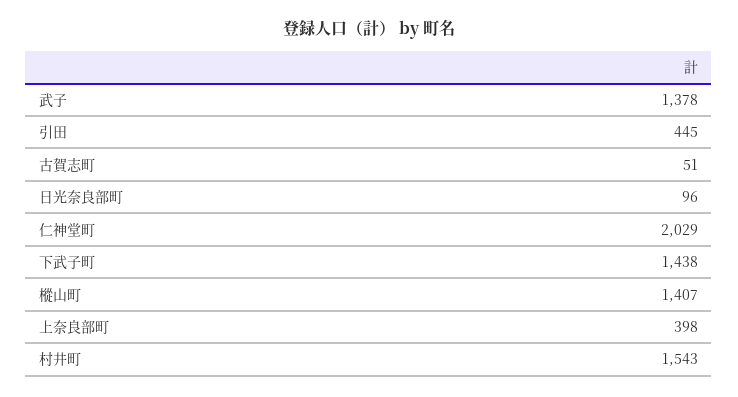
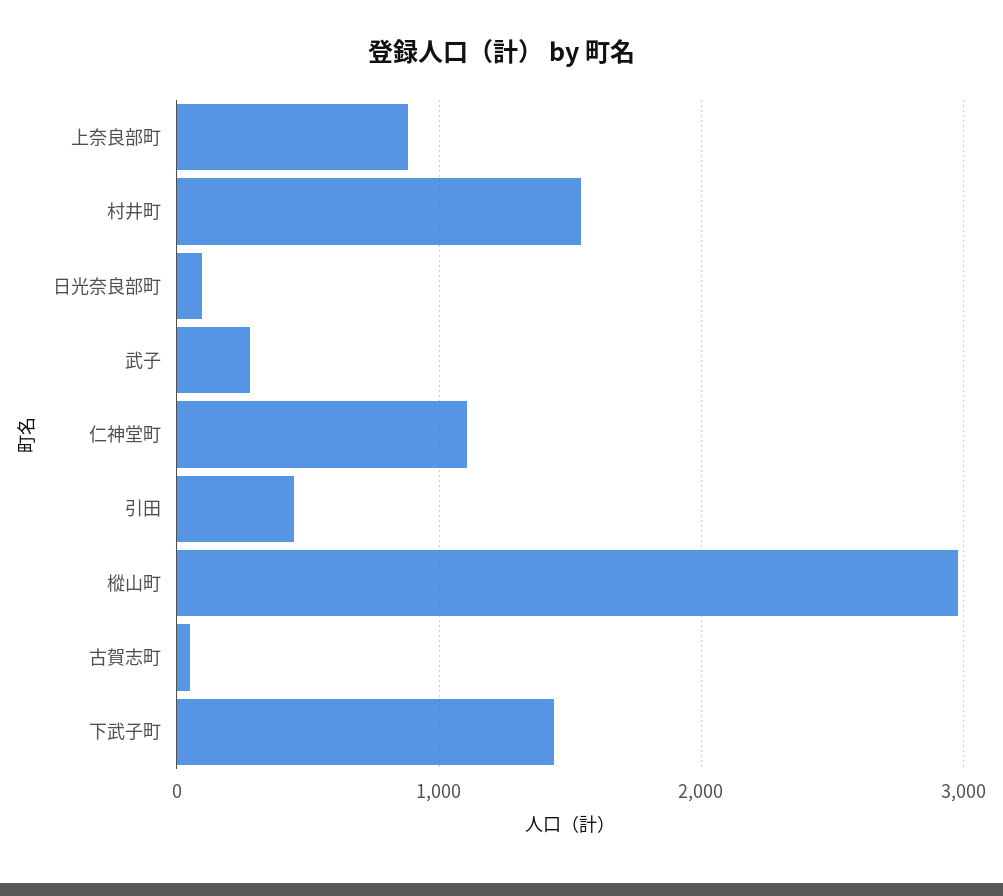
武子: 1378 -> 300
仁神堂町: 2029 -> 1100
樅山町: 1407 -> 3000
上奈良部町: 398 -> 900

